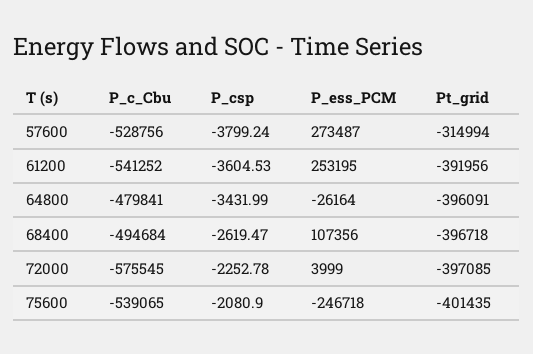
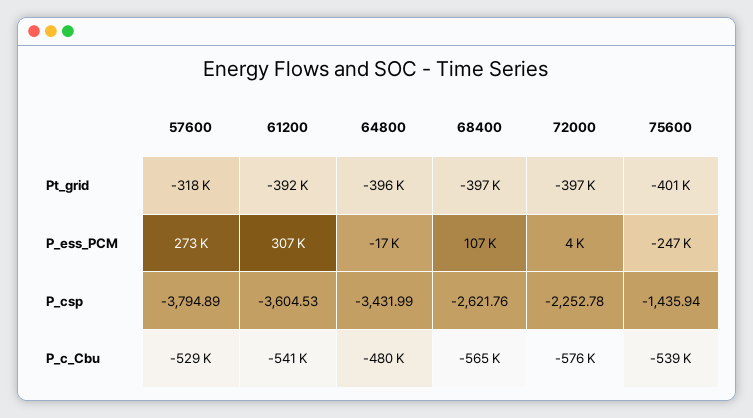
P_csp, 57600: -3799.24 -> -3794.89
Pt_grid, 57600: -314994 -> -318000
P_ess_PCM, 61200: 253195 -> 307000
P_ess_PCM, 64800: -26164 -> -17000
P_c_Cbu, 68400: -494684 -> -565000
P_csp, 68400: -2619.47 -> -2621.76
P_csp, 75600: -2080.9 -> -1435.94

